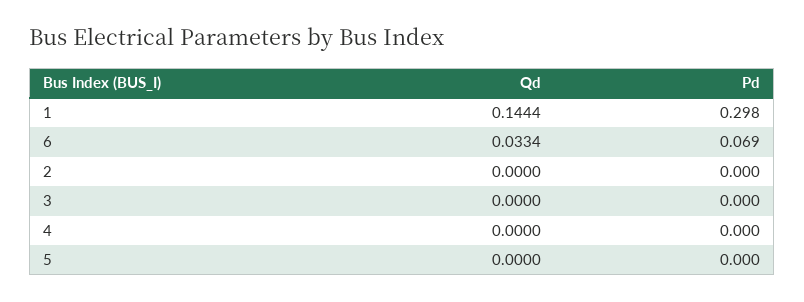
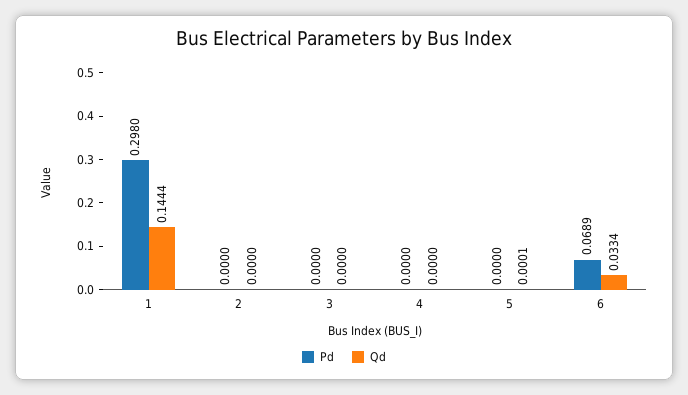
Pd, 6: 0.069 -> 0.0689
Qd, 5: 0 -> 0.0001

